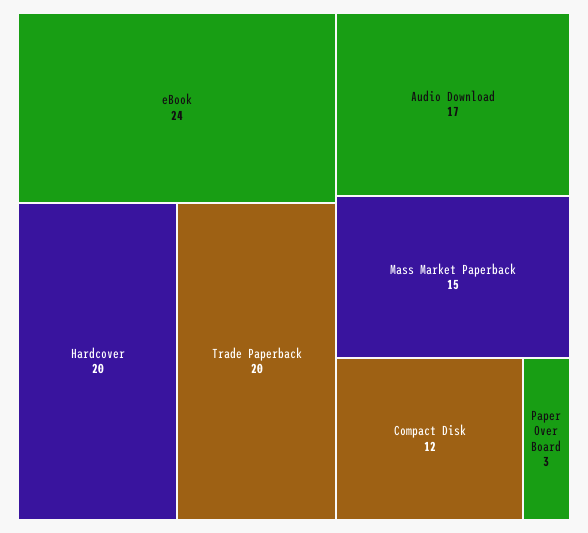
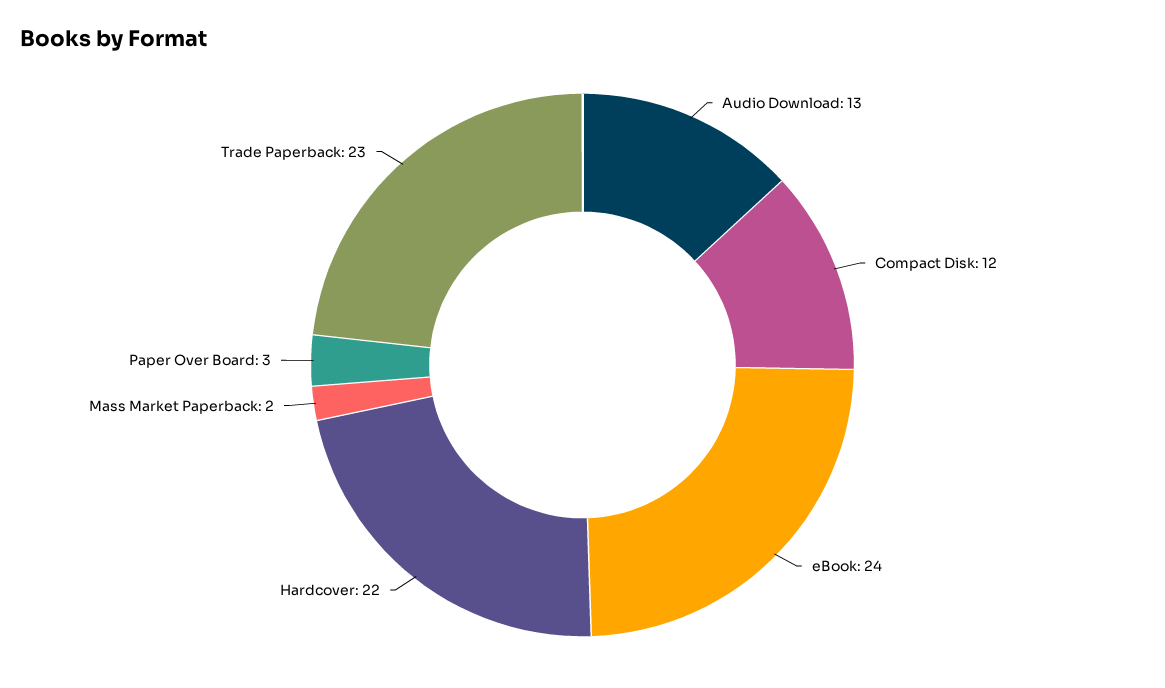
Hardcover: 20 -> 22
Trade Paperback: 20 -> 23
Audio Download: 17 -> 13
Mass Market Paperback: 15 -> 2

